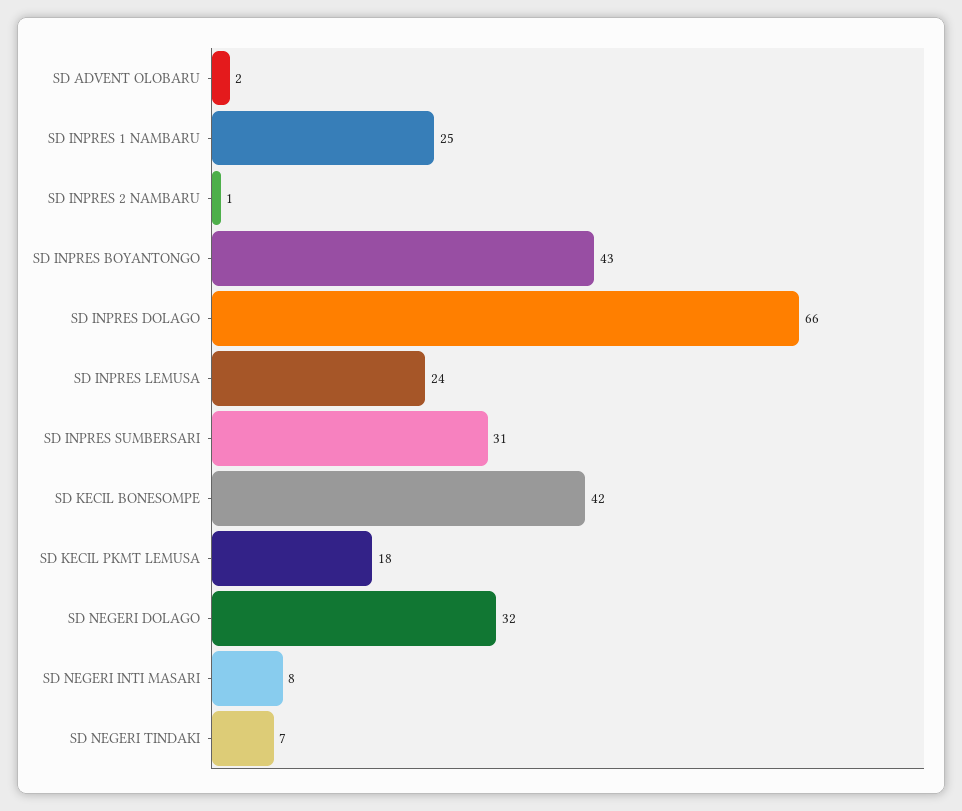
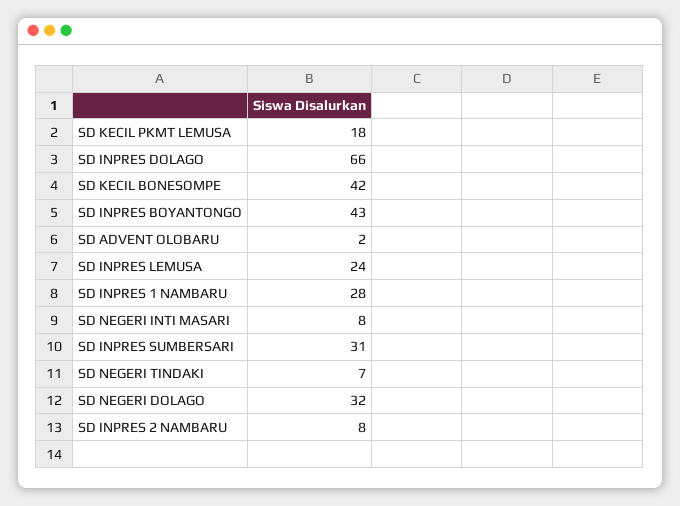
SD INPRES 1 NAMBARU: 25 -> 28
SD INPRES 2 NAMBARU: 1 -> 8

